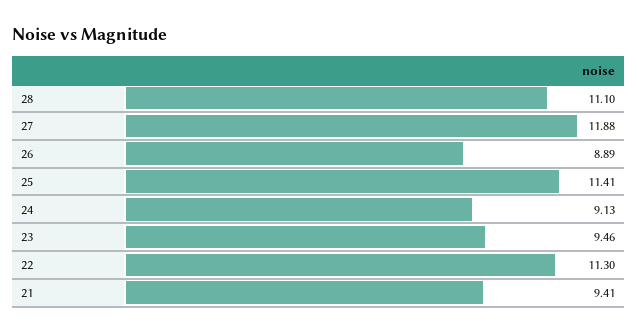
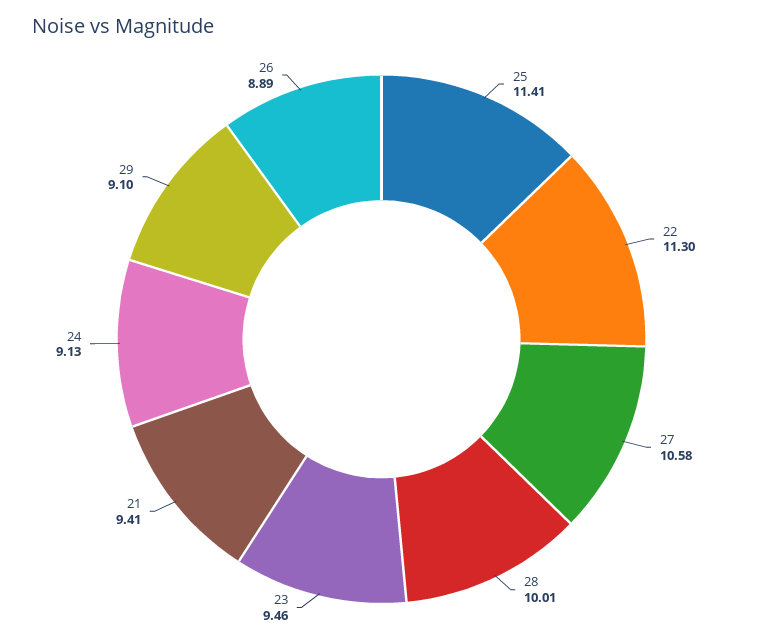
28: 11.1 -> 10.01
27: 11.88 -> 10.58
29: none -> 9.1

